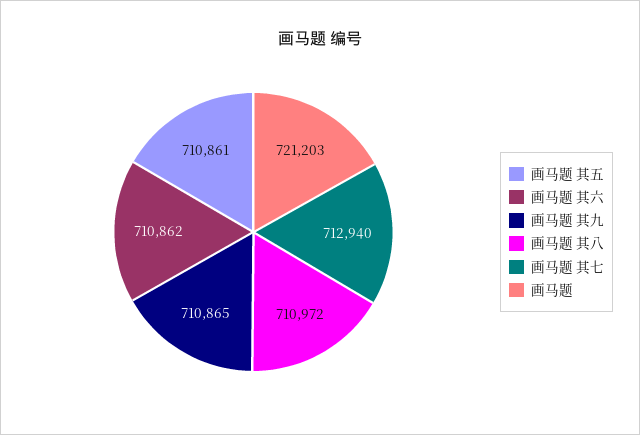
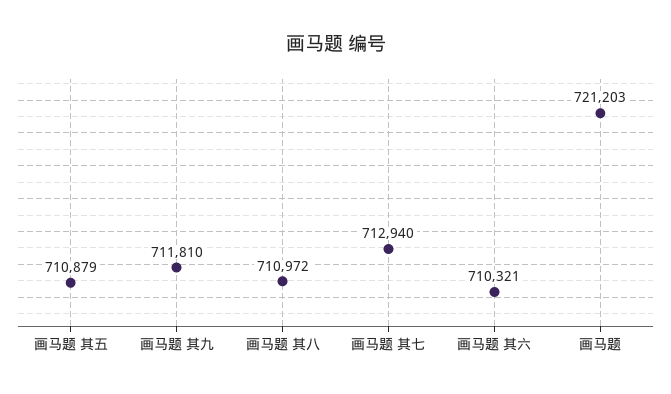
画马题 其五: 710861 -> 710879
画马题 其六: 710862 -> 710321
画马题 其九: 710865 -> 711810

